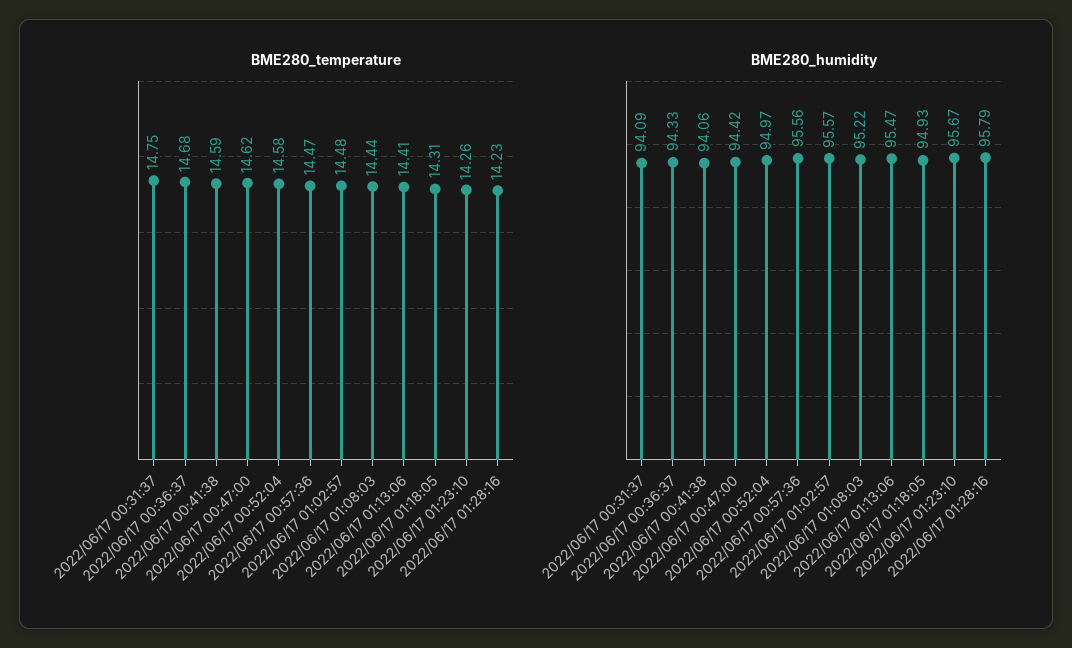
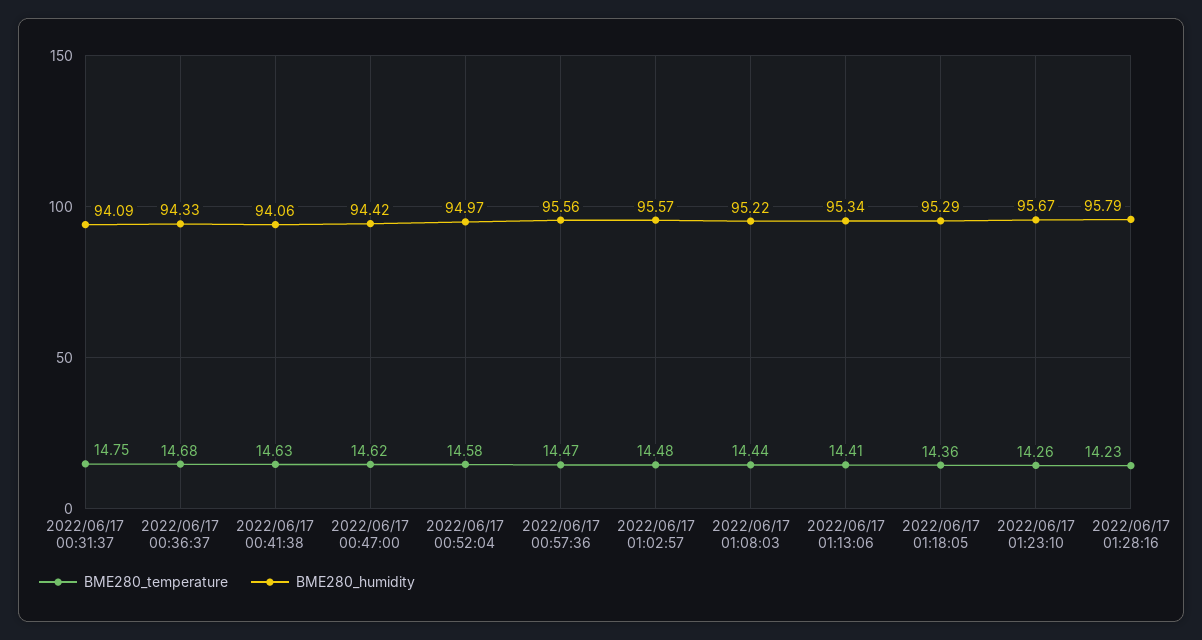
BME280_temperature, 2022/06/17 00:41:38: 14.59 -> 14.63
BME280_temperature, 2022/06/17 01:18:05: 14.31 -> 14.36
BME280_humidity, 2022/06/17 01:13:06: 95.47 -> 95.34
BME280_humidity, 2022/06/17 01:18:05: 94.93 -> 95.29

